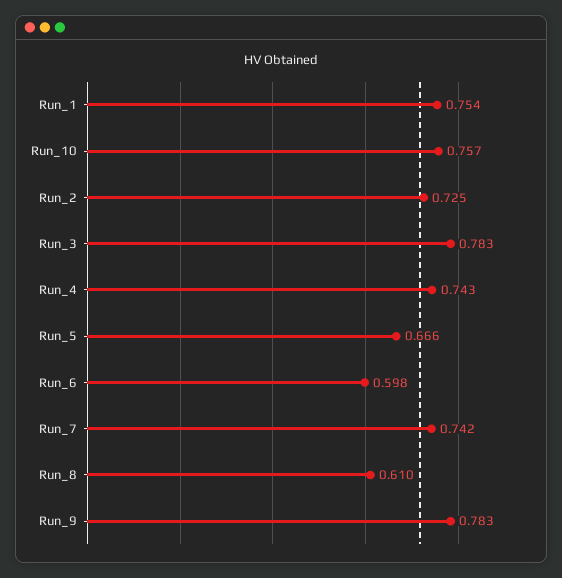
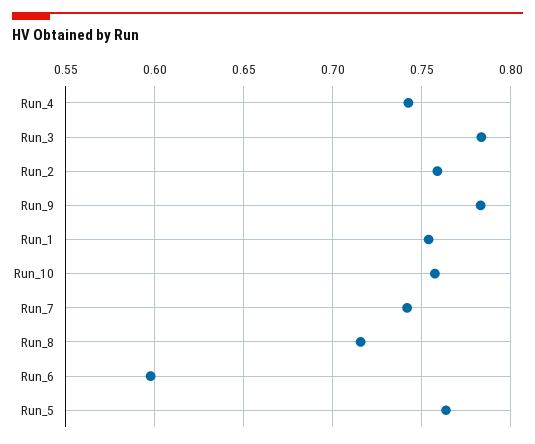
Run_2: 0.725 -> 0.76
Run_5: 0.666 -> 0.765
Run_8: 0.61 -> 0.715

